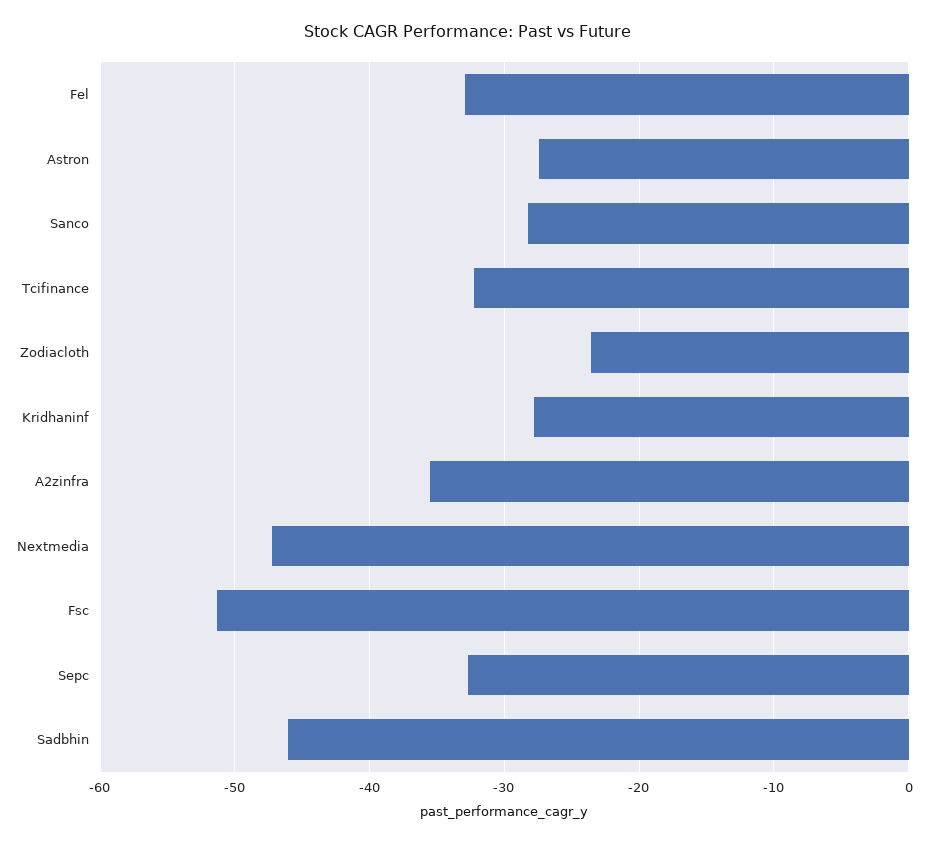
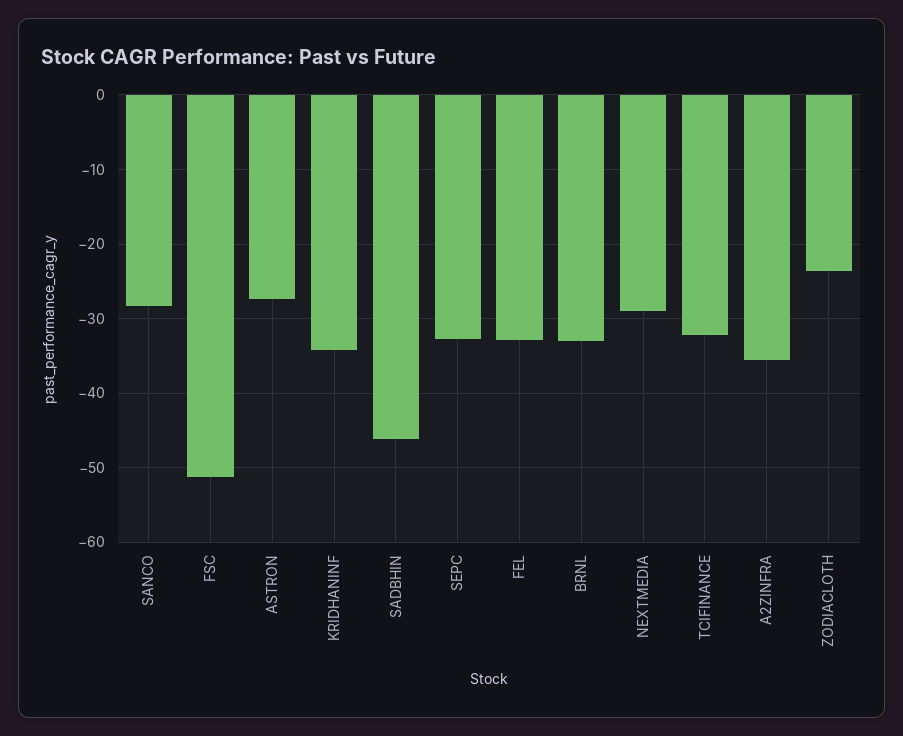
Kridhaninf: -28 -> -34
Nextmedia: -47 -> -29
BRNL: none -> -33

